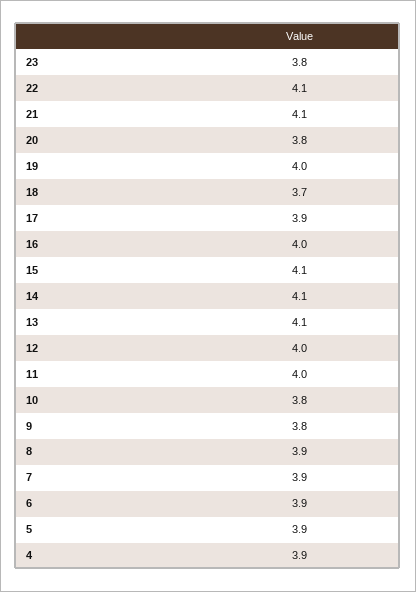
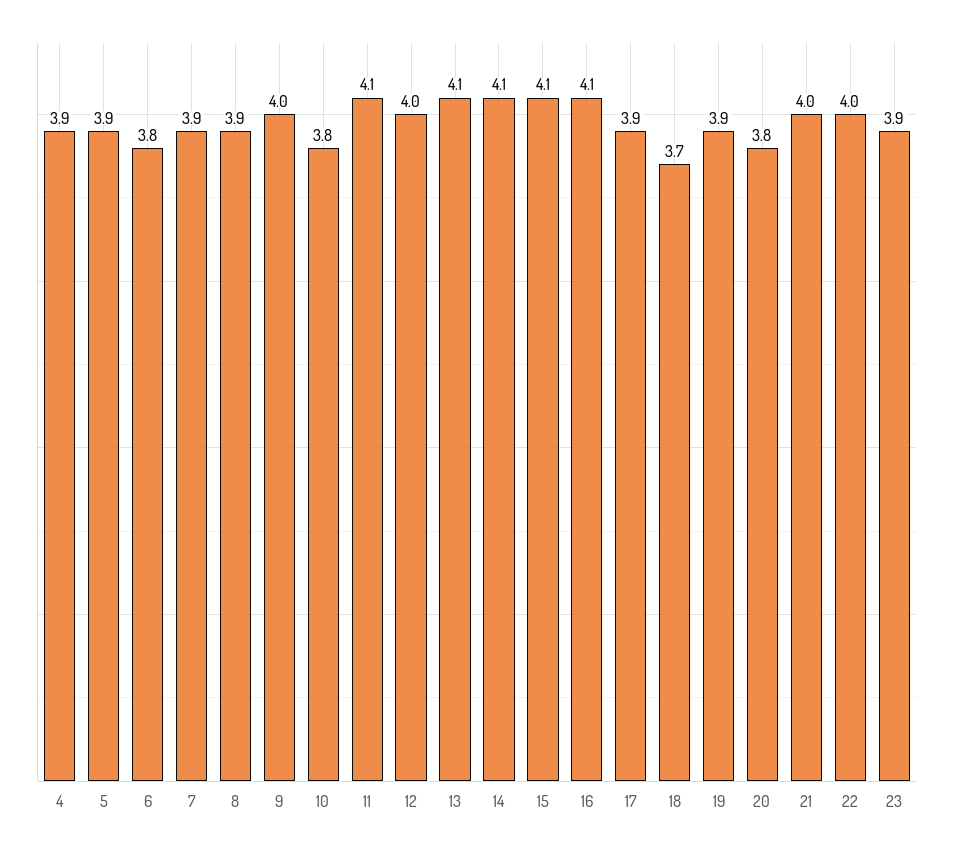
23: 3.8 -> 3.9
22: 4.1 -> 4
21: 4.1 -> 4
19: 4 -> 3.9
16: 4 -> 4.1
11: 4 -> 4.1
9: 3.8 -> 4
6: 3.9 -> 3.8

